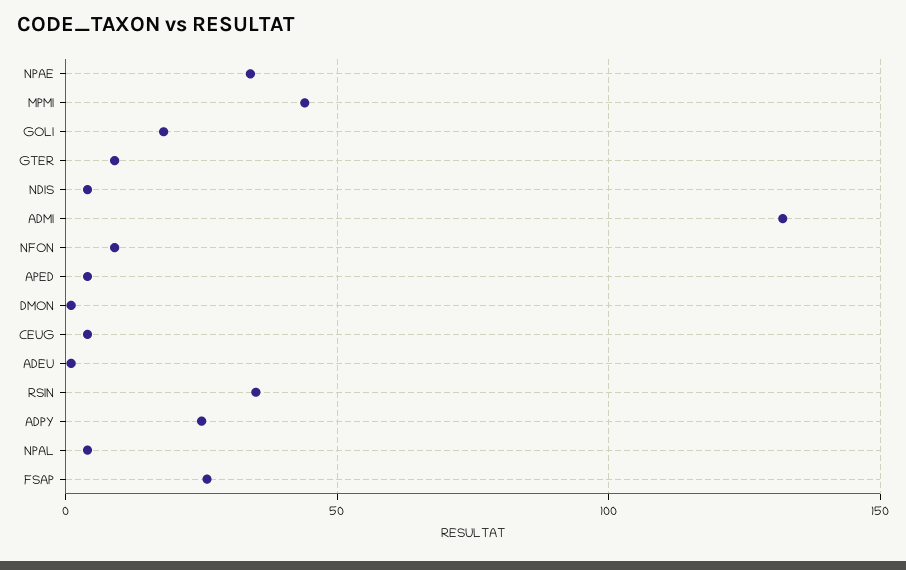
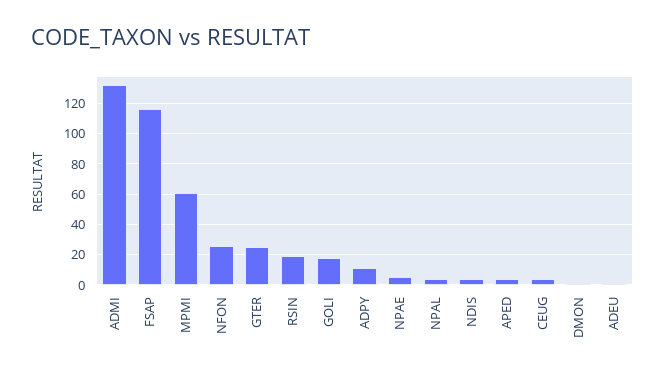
NPAE: 35 -> 5
MPMI: 45 -> 60
GTER: 10 -> 25
NFON: 10 -> 25
RSIN: 35 -> 20
ADPY: 25 -> 10
FSAP: 25 -> 115

